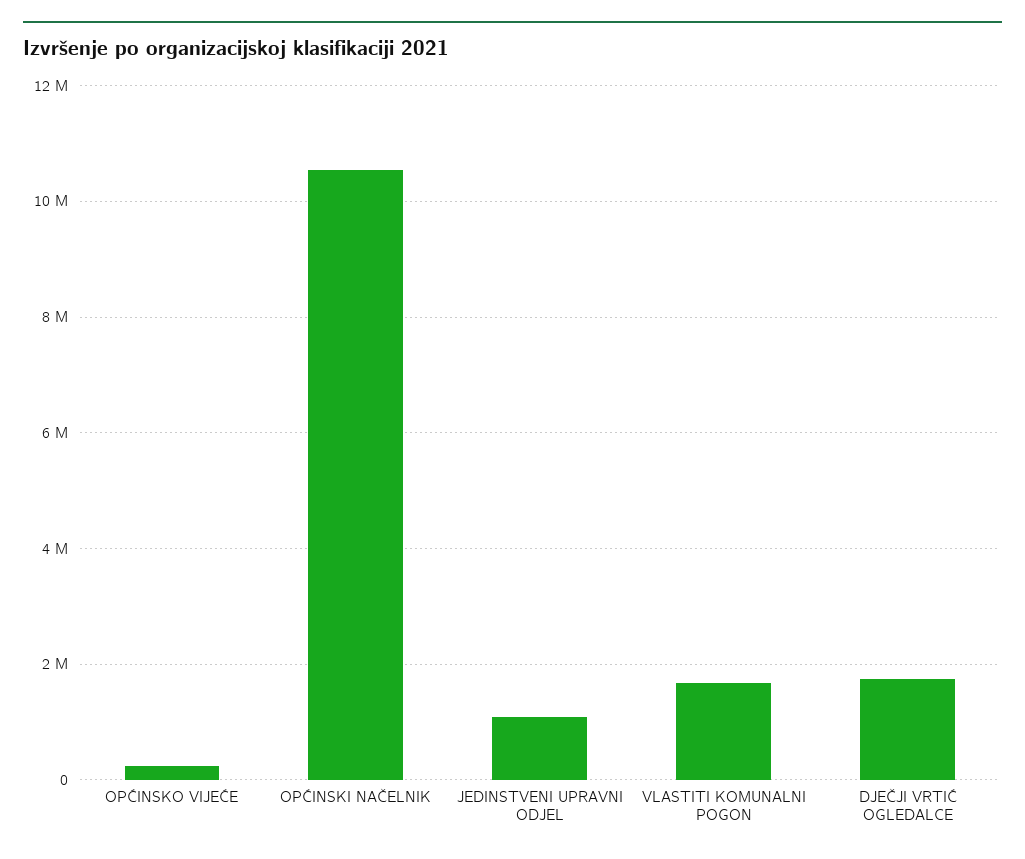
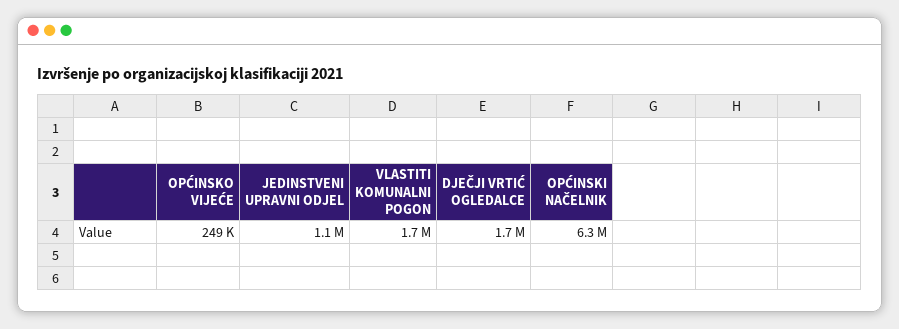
OPĆINSKI NAČELNIK: 10600000 -> 6300000

